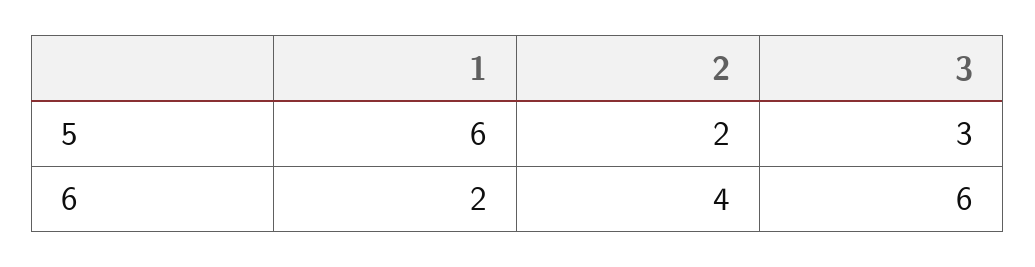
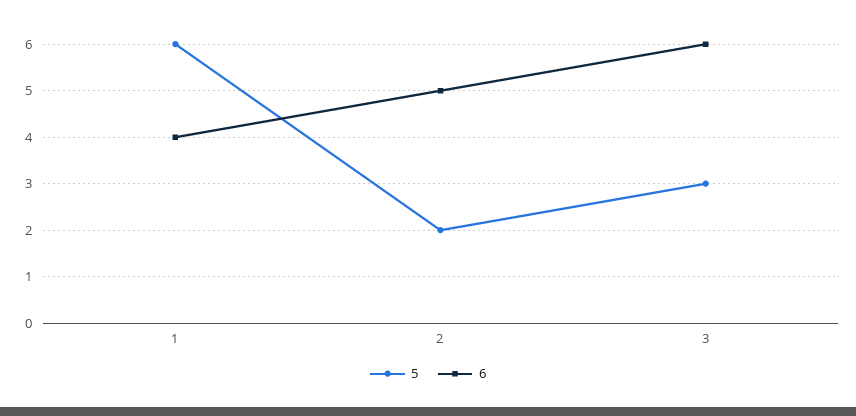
6, 1: 2 -> 4
6, 2: 4 -> 5

